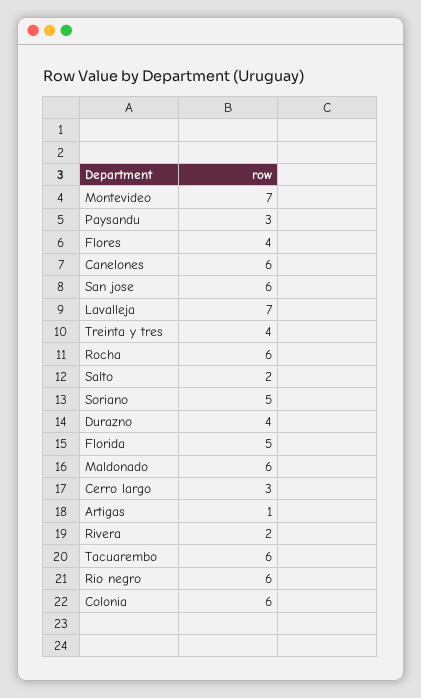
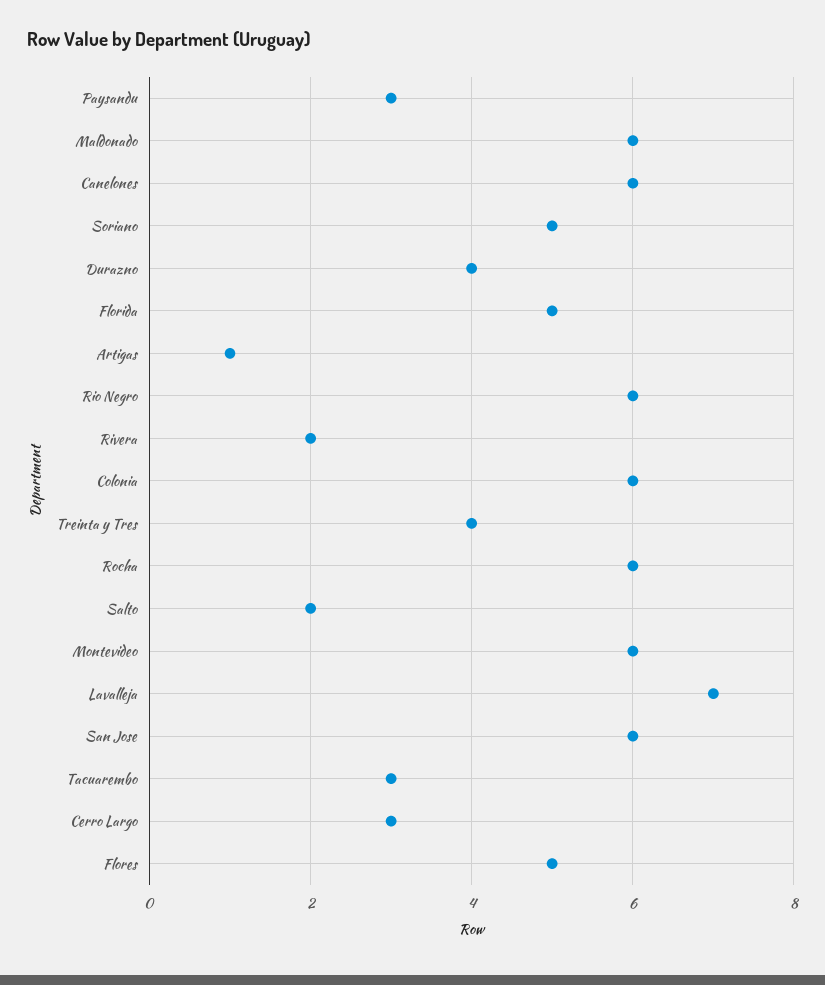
Montevideo: 7 -> 6
Flores: 4 -> 5
Tacuarembo: 6 -> 3

